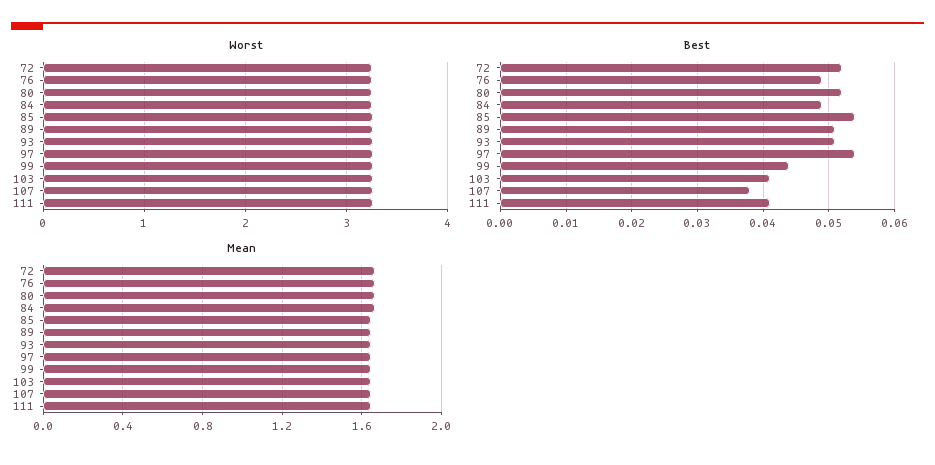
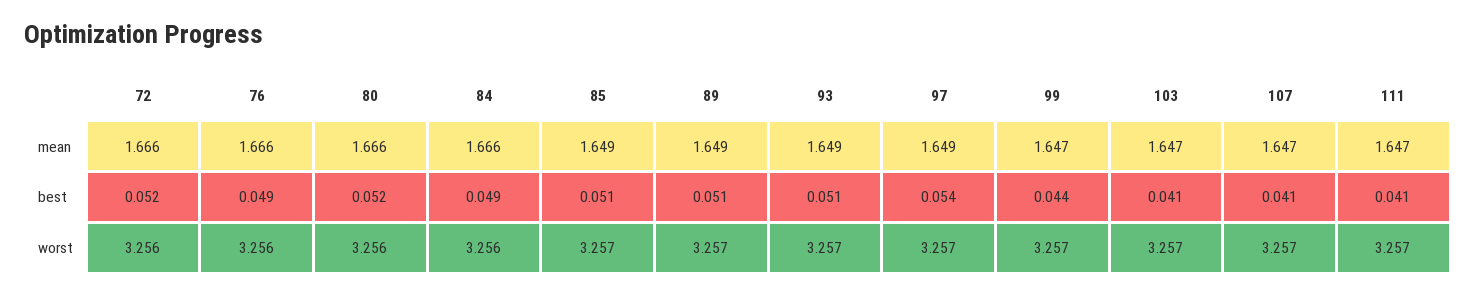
Best, 85: 0.054 -> 0.051
Best, 107: 0.038 -> 0.041

